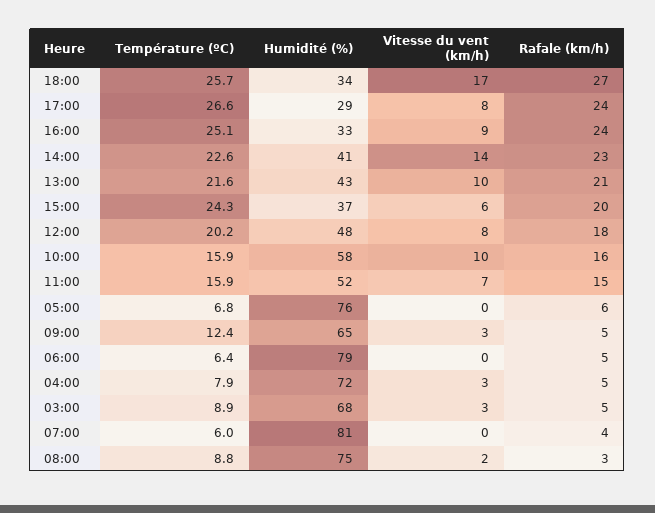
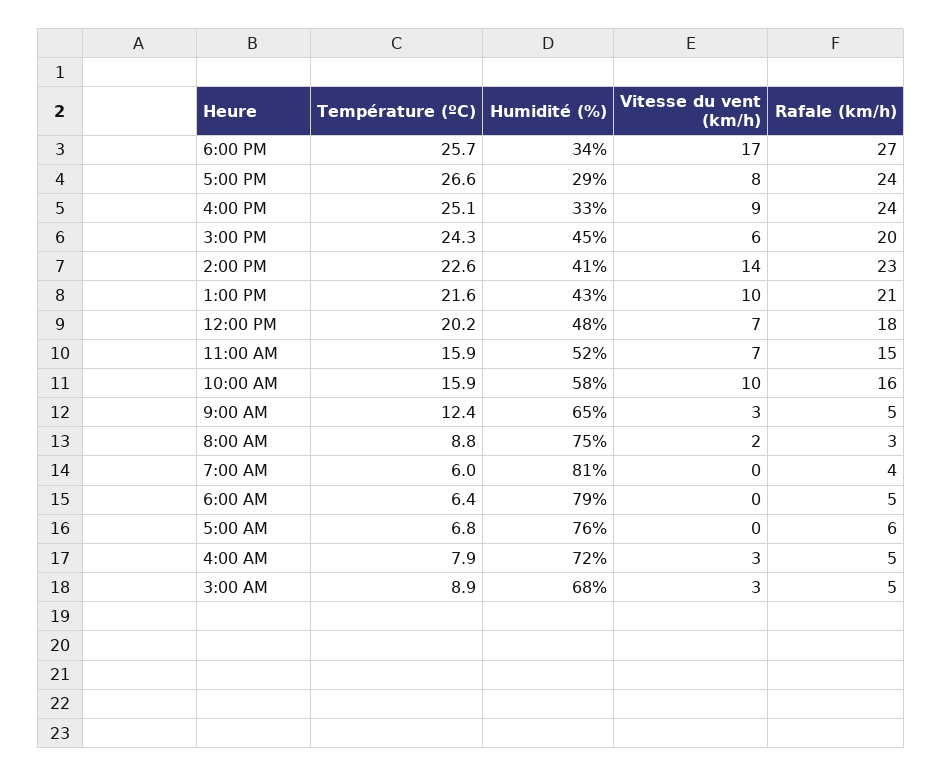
Humidité (%), 15:00: 37 -> 45
Vitesse du vent (km/h), 12:00: 8 -> 7

